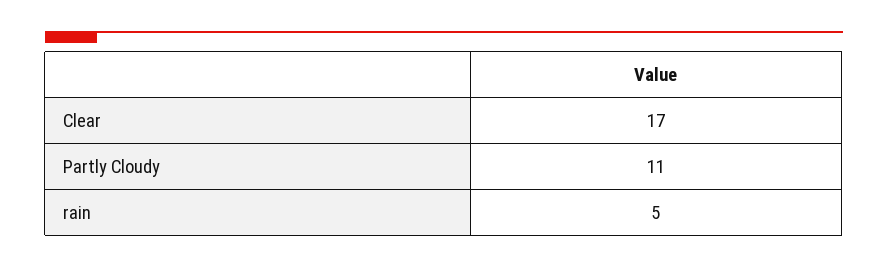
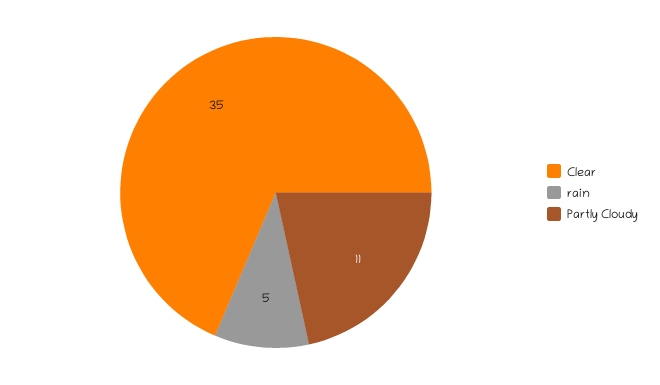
Clear: 17 -> 35

